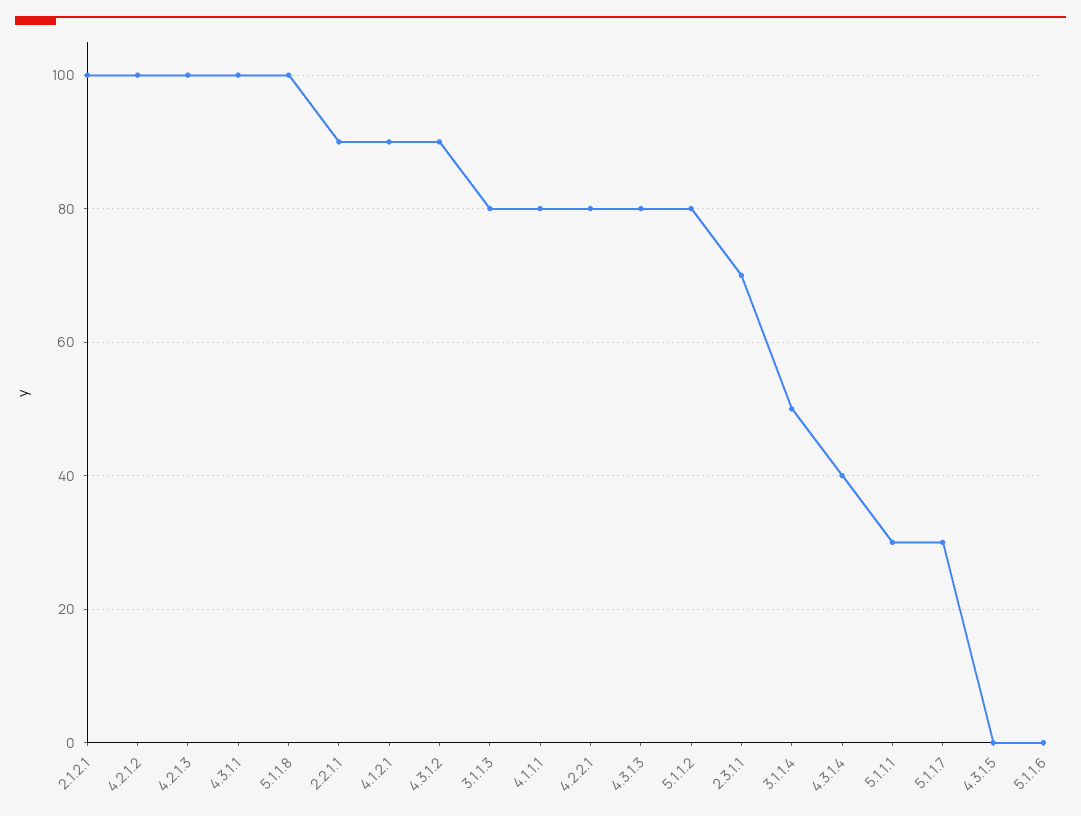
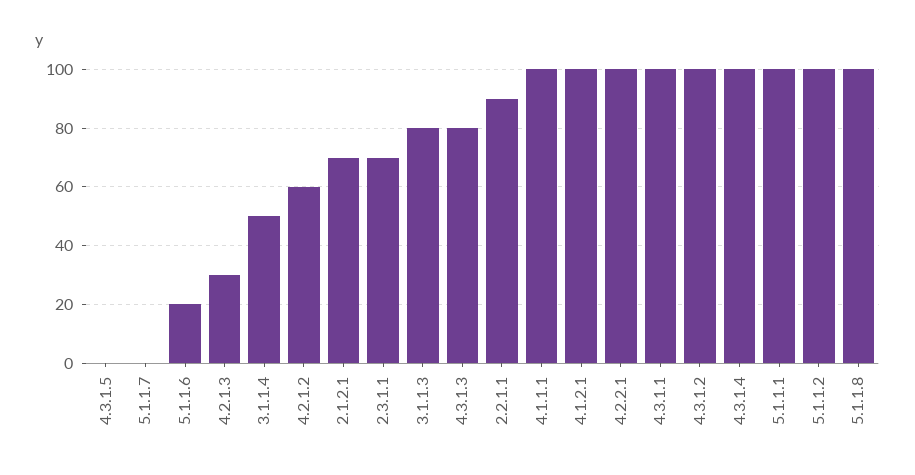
2.1.2.1: 100 -> 70
4.2.1.2: 100 -> 60
4.2.1.3: 100 -> 30
4.1.2.1: 90 -> 100
4.3.1.2: 90 -> 100
4.1.1.1: 80 -> 100
4.2.2.1: 80 -> 100
5.1.1.2: 80 -> 100
4.3.1.4: 40 -> 100
5.1.1.1: 30 -> 100
5.1.1.7: 30 -> 0
5.1.1.6: 0 -> 20

